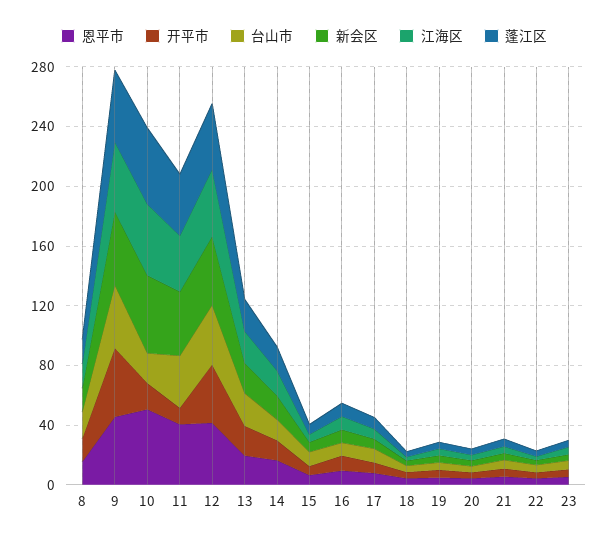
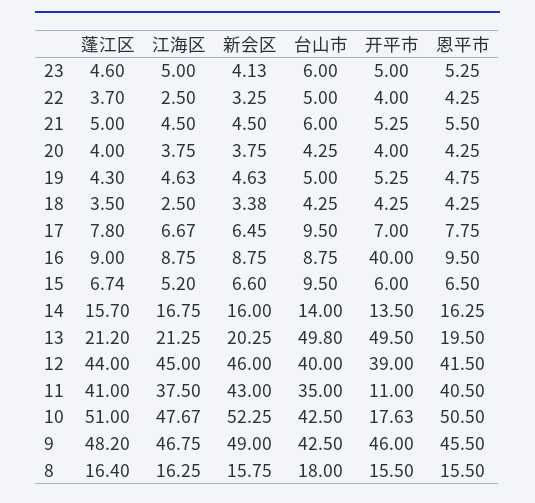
台山市, 10: 20 -> 42.5
开平市, 13: 20 -> 49.5
台山市, 13: 20 -> 49.8
开平市, 16: 10 -> 40

